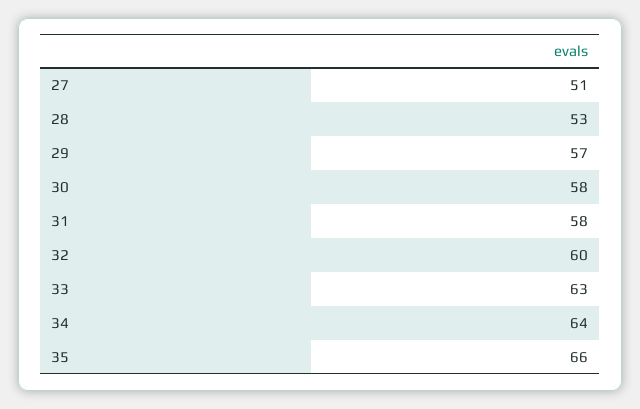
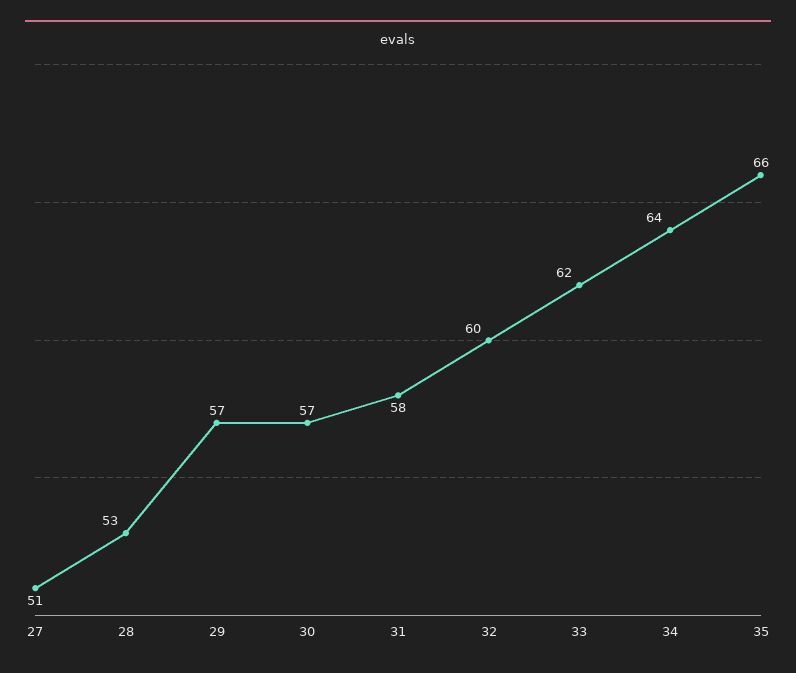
30: 58 -> 57
33: 63 -> 62

